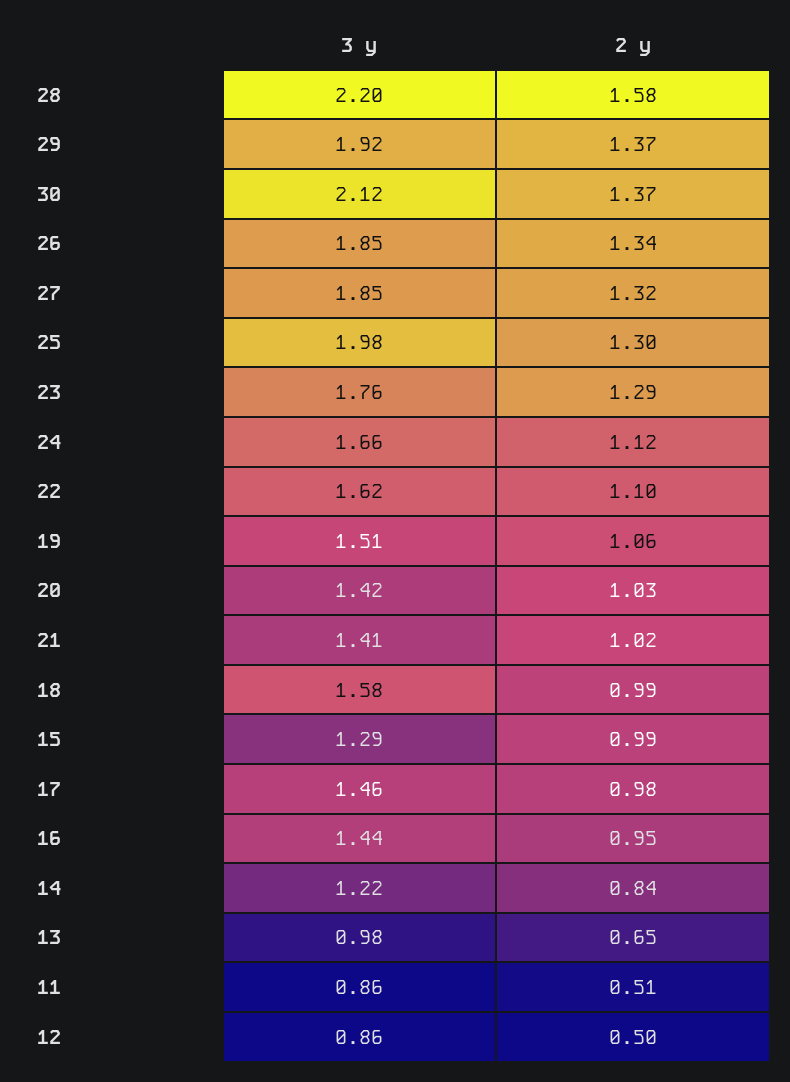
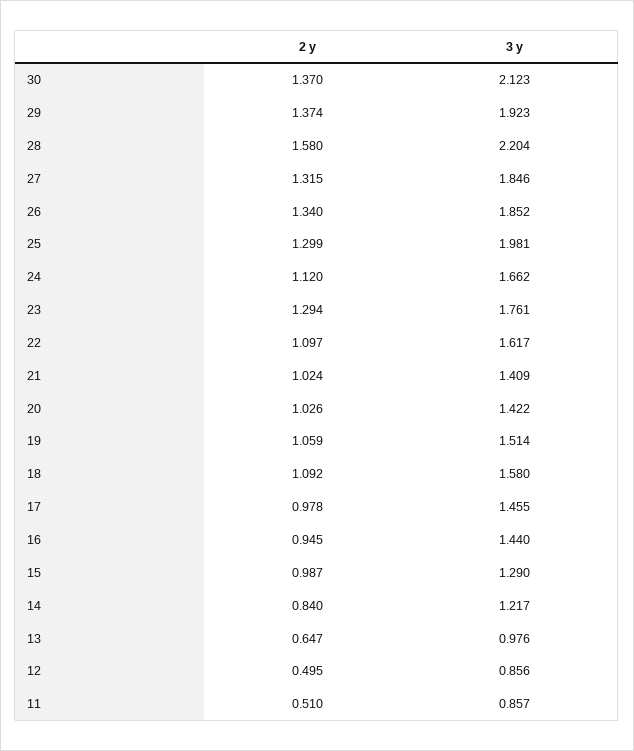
2 y, 18: 0.99 -> 1.092

